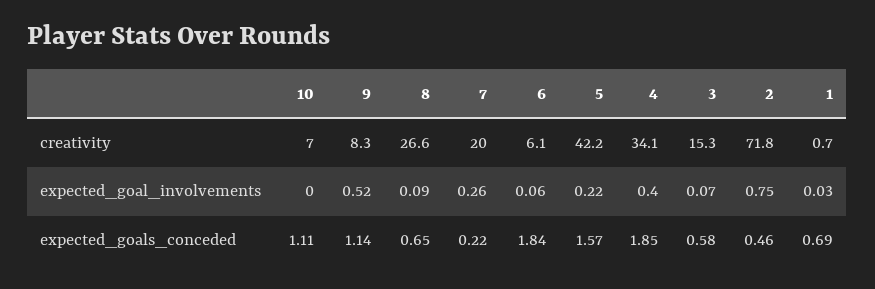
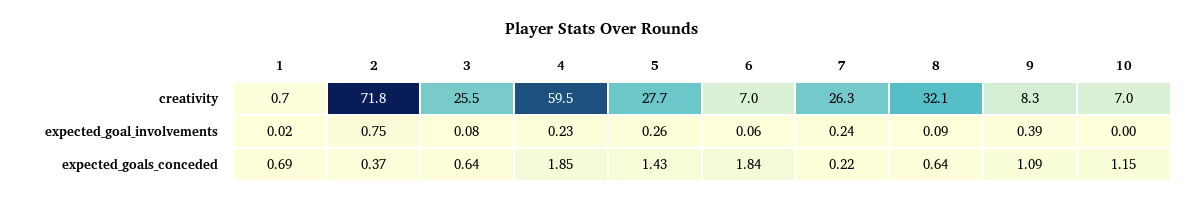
8, creativity: 26.6 -> 32.1
7, creativity: 20 -> 26.3
6, creativity: 6.1 -> 7
5, creativity: 42.2 -> 27.7
4, creativity: 34.1 -> 59.5
3, creativity: 15.3 -> 25.5
9, expected_goal_involvements: 0.52 -> 0.39
7, expected_goal_involvements: 0.26 -> 0.24
5, expected_goal_involvements: 0.22 -> 0.26
4, expected_goal_involvements: 0.4 -> 0.23
3, expected_goal_involvements: 0.07 -> 0.08
1, expected_goal_involvements: 0.03 -> 0.02
10, expected_goals_conceded: 1.11 -> 1.15
9, expected_goals_conceded: 1.14 -> 1.09
8, expected_goals_conceded: 0.65 -> 0.64
5, expected_goals_conceded: 1.57 -> 1.43
3, expected_goals_conceded: 0.58 -> 0.64
2, expected_goals_conceded: 0.46 -> 0.37

